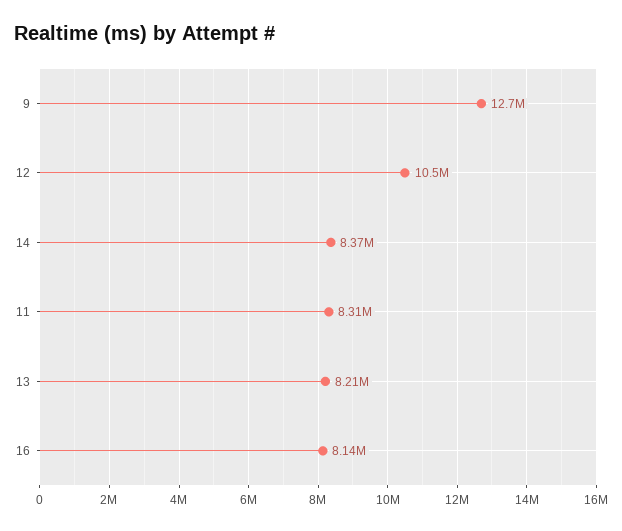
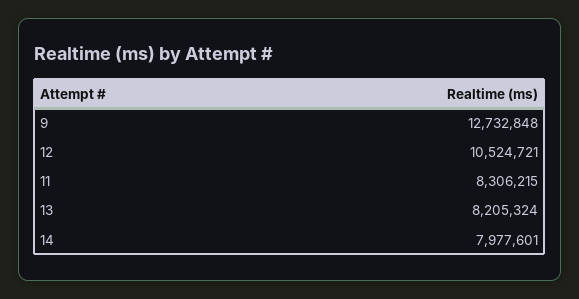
14: 8370000 -> 7977601
16: 8140000 -> none

